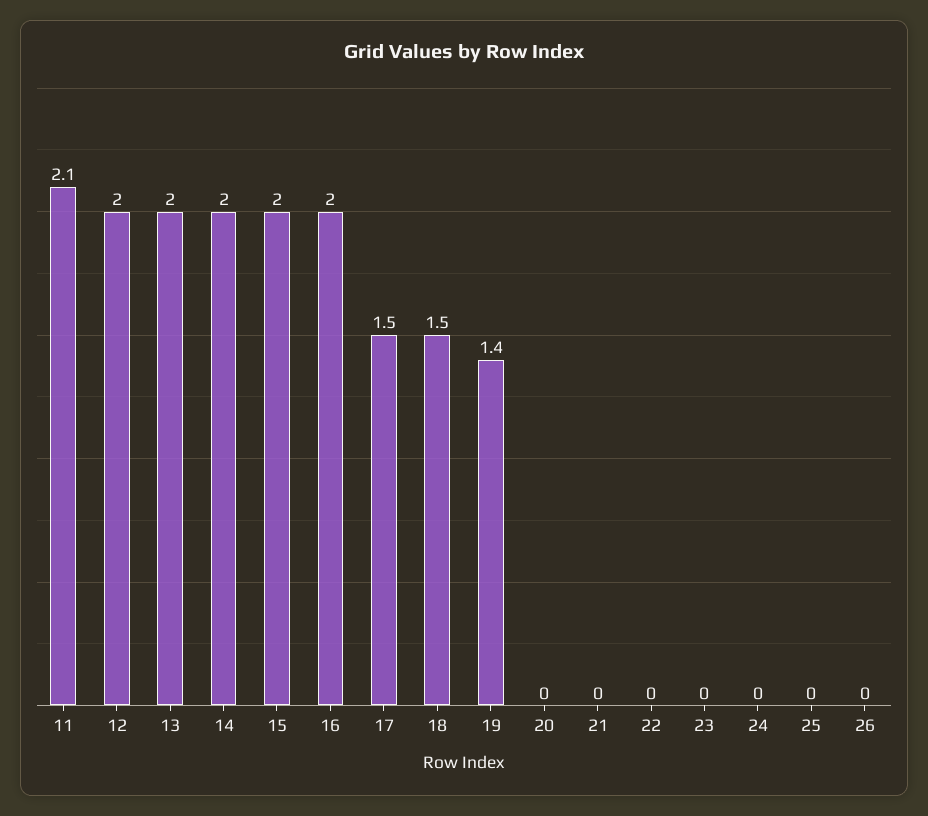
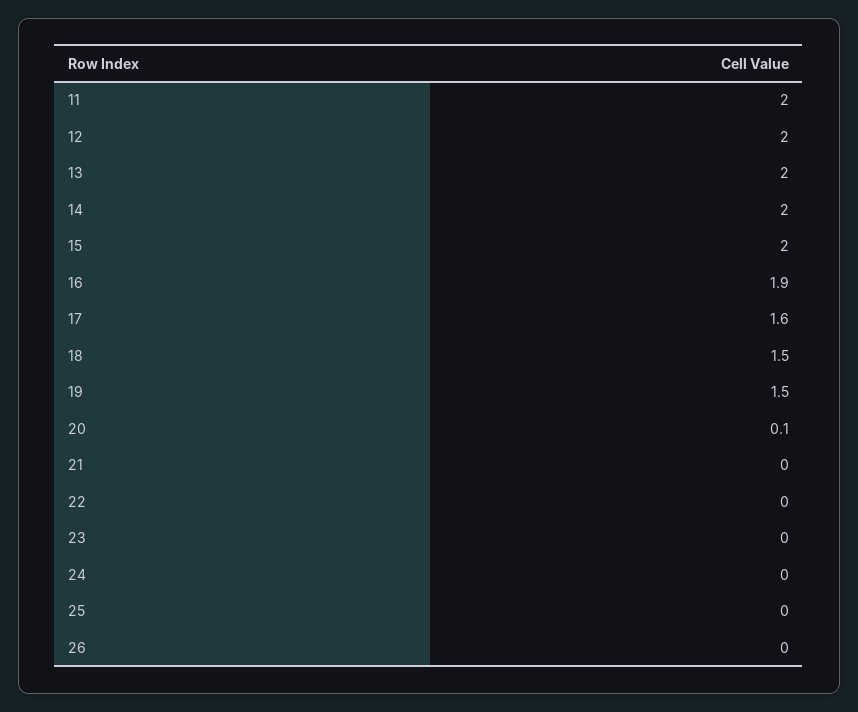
11: 2.1 -> 2
16: 2 -> 1.9
17: 1.5 -> 1.6
19: 1.4 -> 1.5
20: 0 -> 0.1

